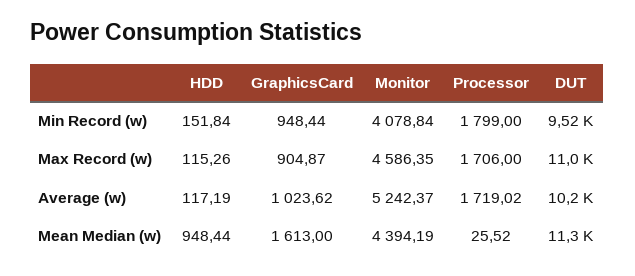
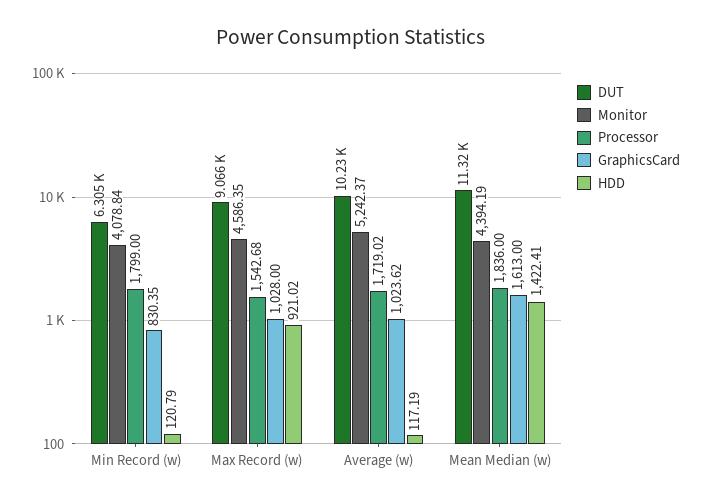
HDD, Min Record (w): 151.84 -> 120.79
GraphicsCard, Min Record (w): 948.44 -> 830.35
DUT, Min Record (w): 9520 -> 6305
HDD, Max Record (w): 115.26 -> 921.02
GraphicsCard, Max Record (w): 904.87 -> 1028
Processor, Max Record (w): 1706 -> 1542.68
DUT, Max Record (w): 11000 -> 9066
HDD, Mean Median (w): 948.44 -> 1422.41
Processor, Mean Median (w): 25.52 -> 1836

